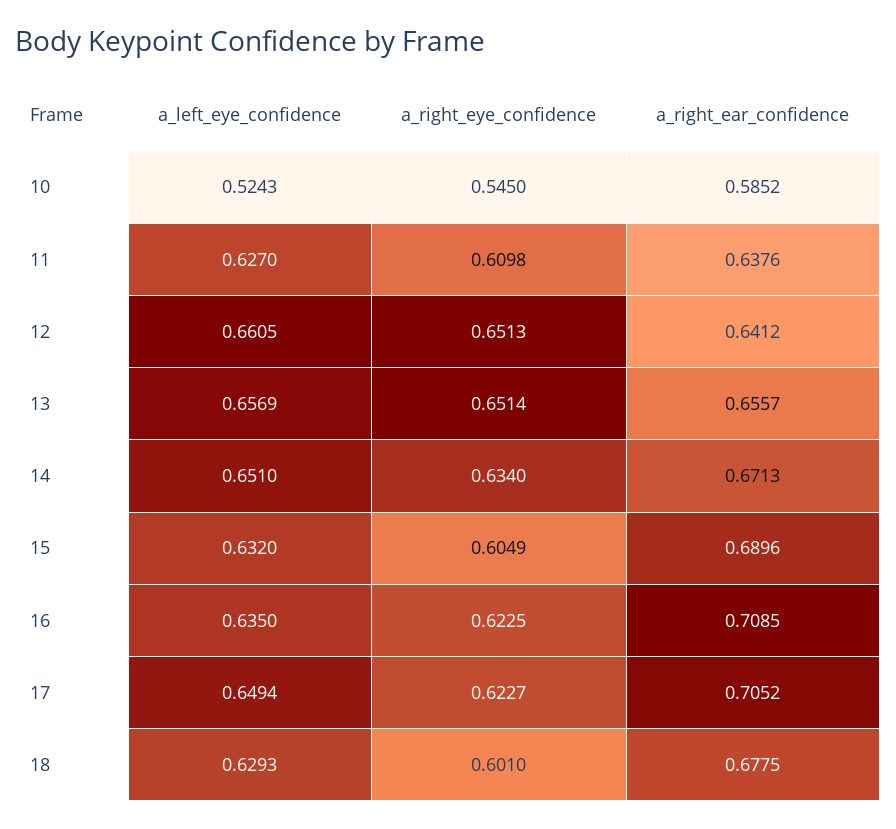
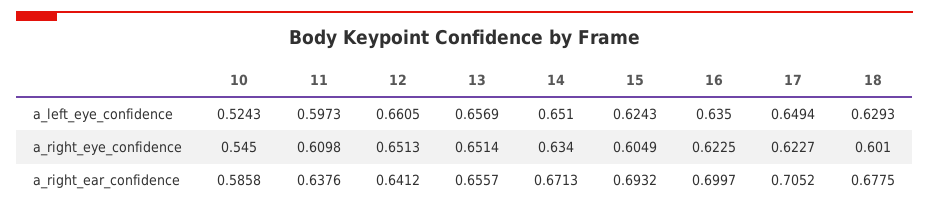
a_right_ear_confidence, 10: 0.5852 -> 0.5858
a_left_eye_confidence, 11: 0.627 -> 0.5973
a_left_eye_confidence, 15: 0.632 -> 0.6243
a_right_ear_confidence, 15: 0.6896 -> 0.6932
a_right_ear_confidence, 16: 0.7085 -> 0.6997

